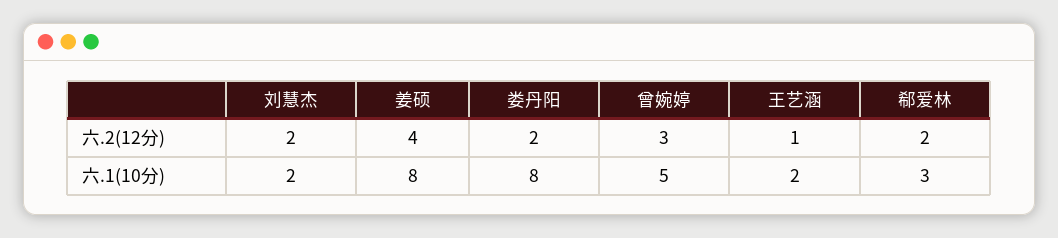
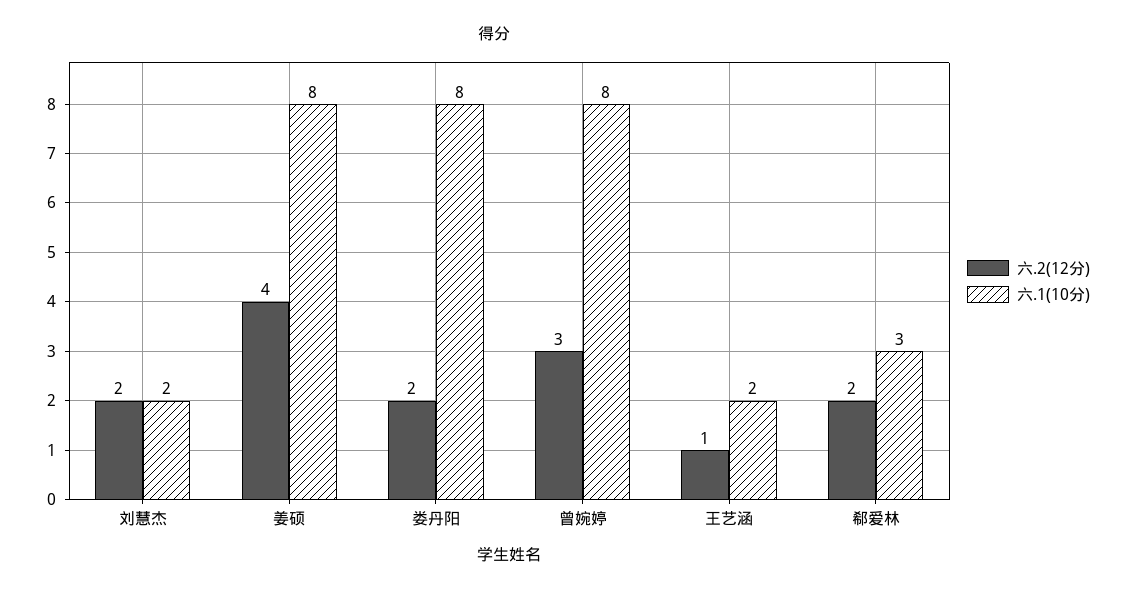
六.1(10分), 曾婉婷: 5 -> 8

